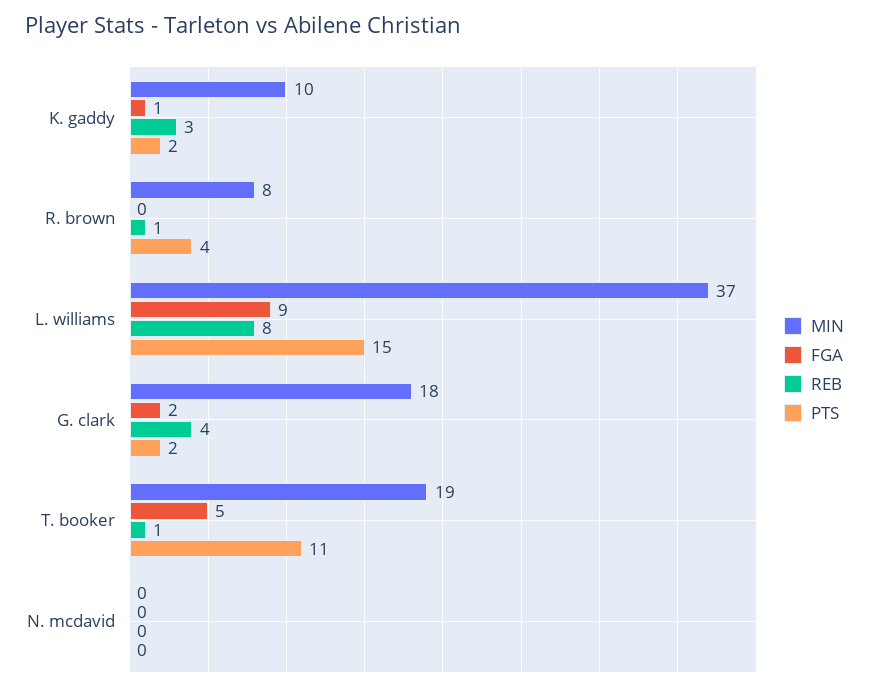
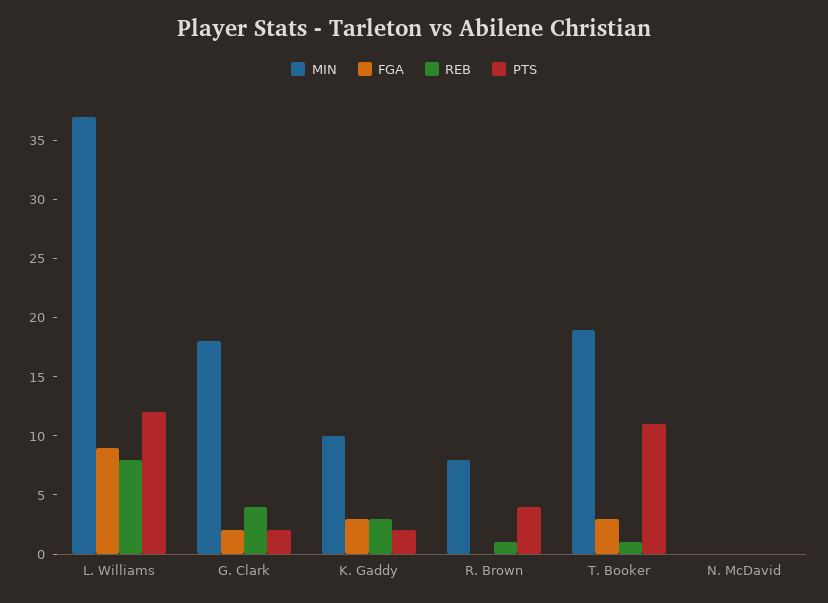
FGA, K. gaddy: 1 -> 3
PTS, L. williams: 15 -> 12
FGA, T. booker: 5 -> 3

